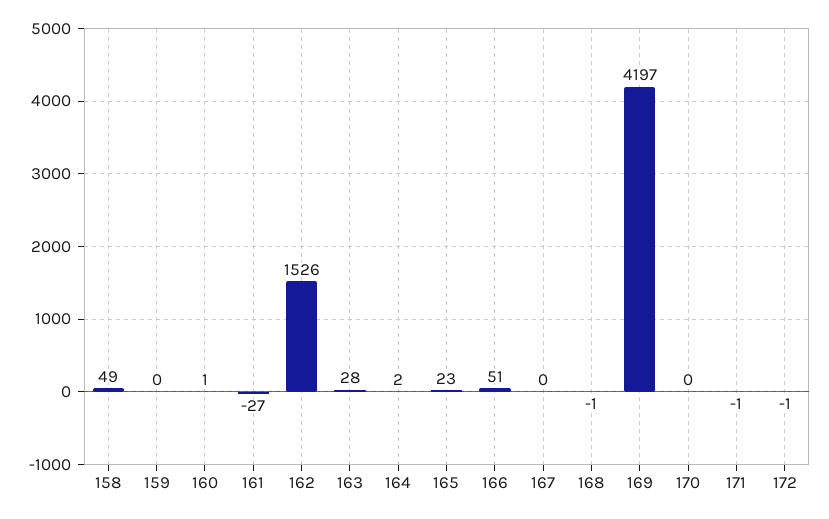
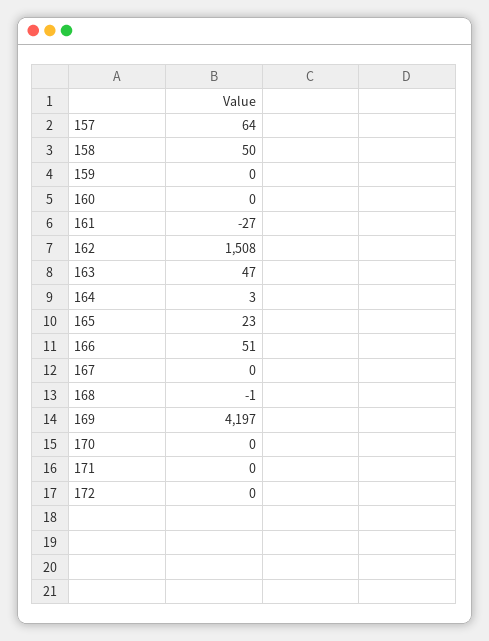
158: 49 -> 50
160: 1 -> 0
162: 1526 -> 1508
163: 28 -> 47
164: 2 -> 3
171: -1 -> 0
172: -1 -> 0
157: none -> 64

